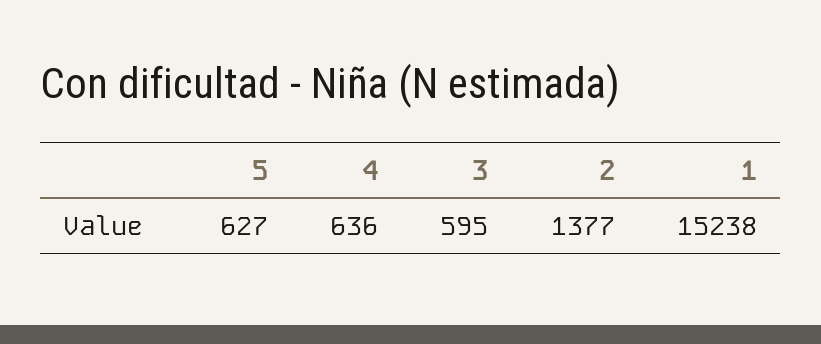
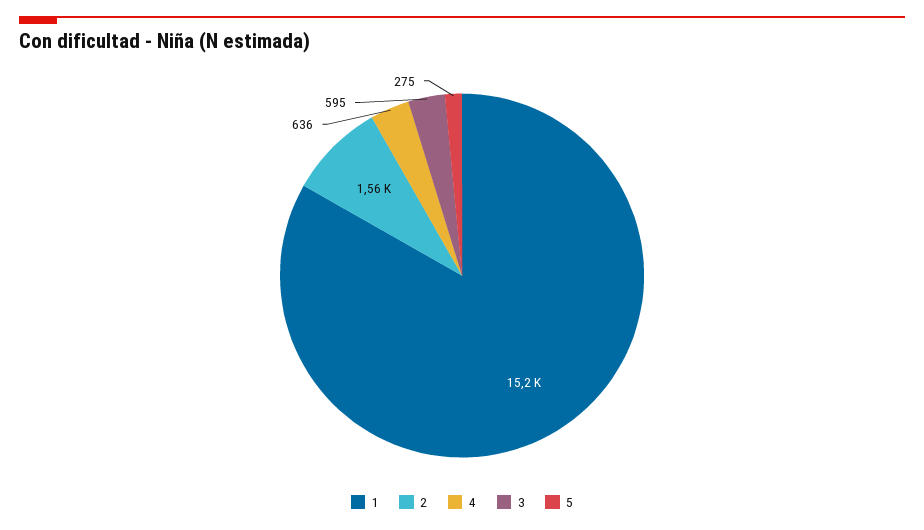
5: 627 -> 275
2: 1377 -> 1560

